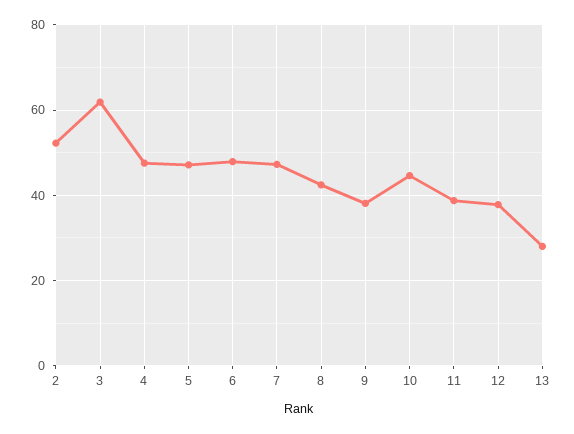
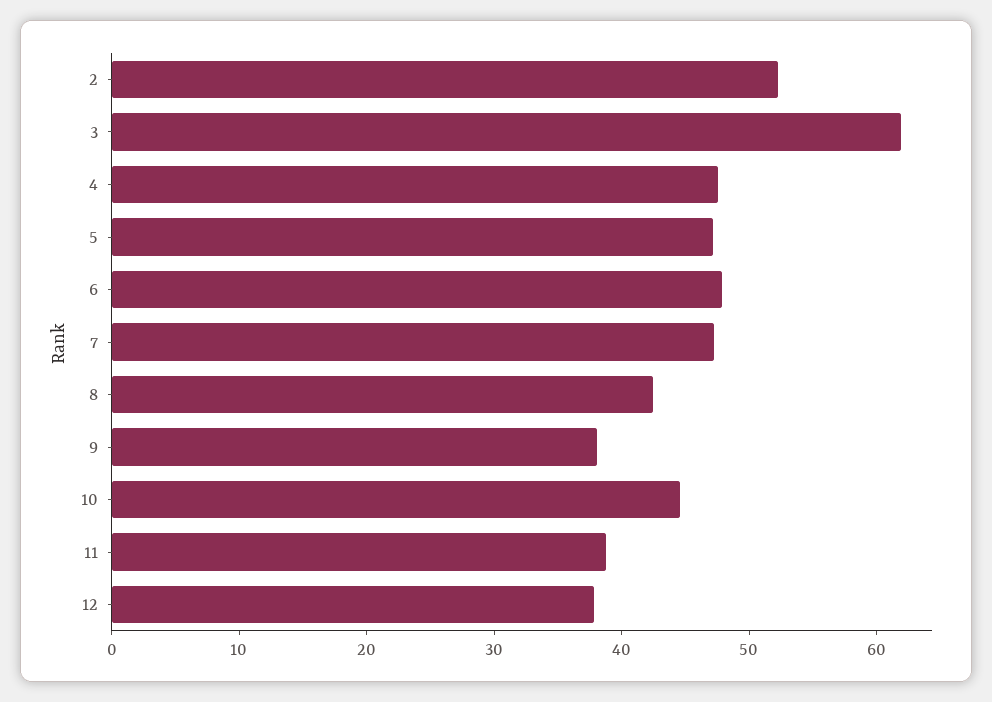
13: 28 -> none

